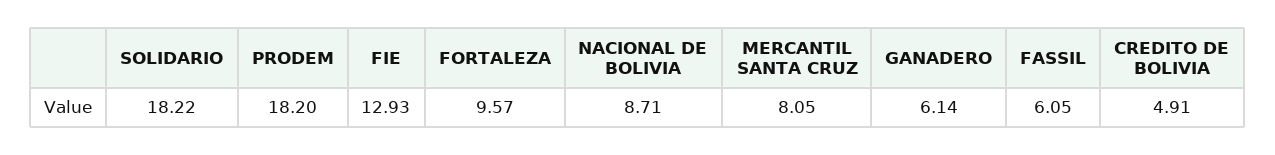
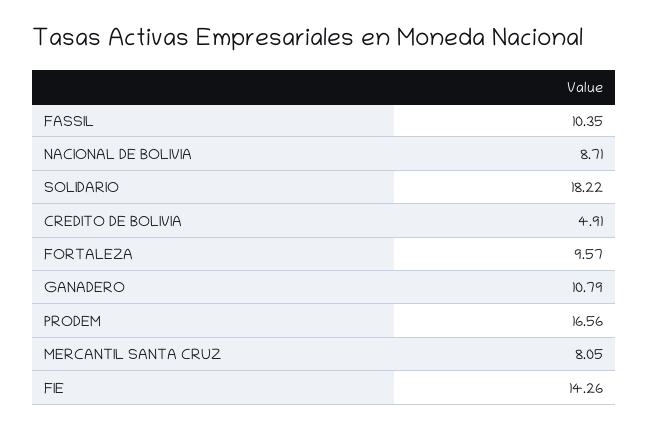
PRODEM: 18.2 -> 16.56
FIE: 12.93 -> 14.26
GANADERO: 6.14 -> 10.79
FASSIL: 6.05 -> 10.35

